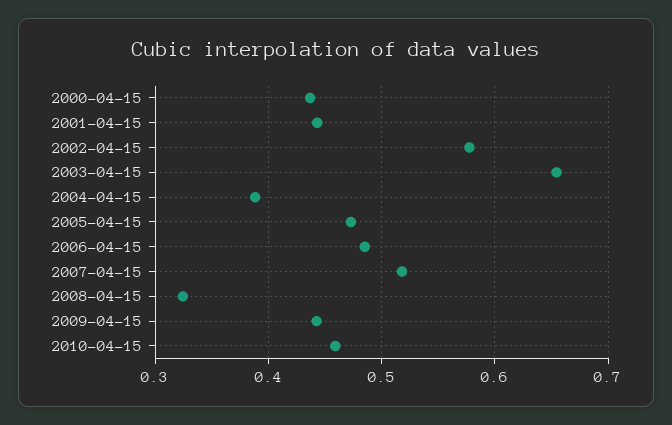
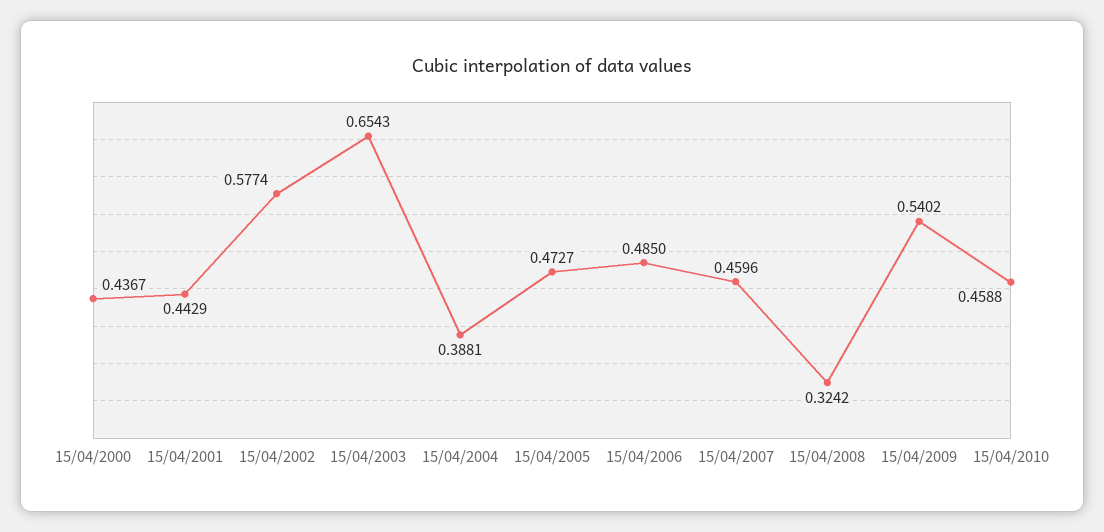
2007-04-15: 0.52 -> 0.4596
2009-04-15: 0.44 -> 0.5402

